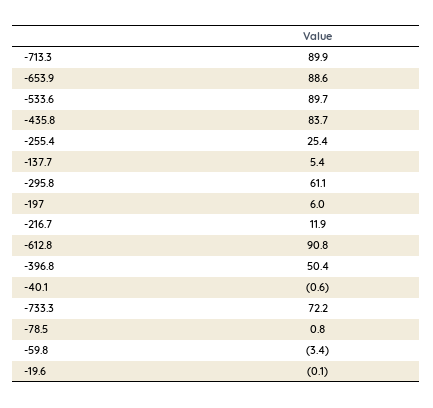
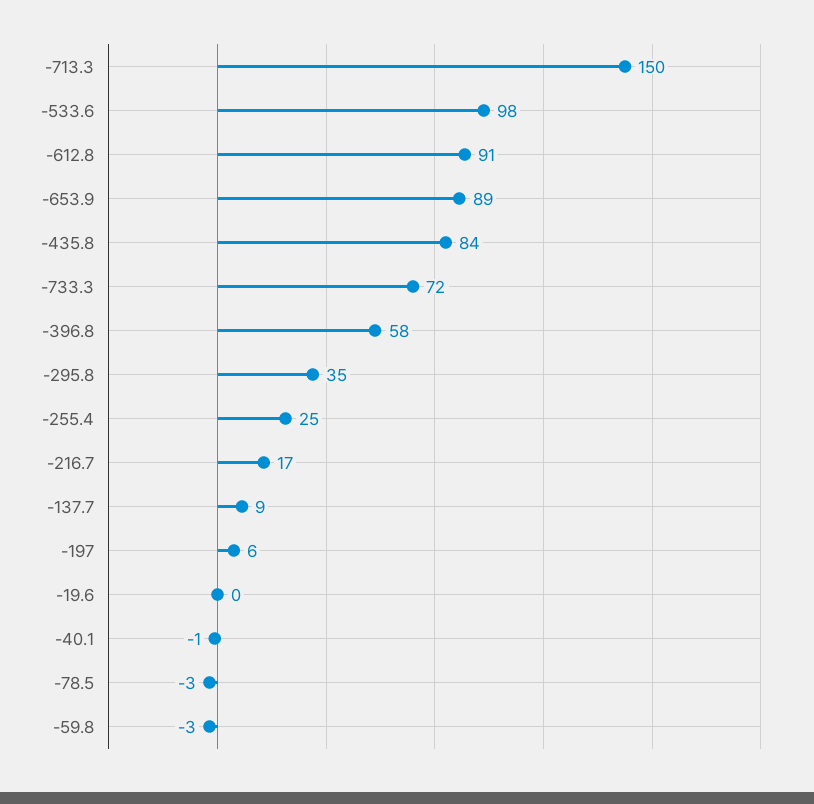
-713.3: 89.9 -> 150
-533.6: 89.7 -> 98
-137.7: 5.4 -> 9
-295.8: 61.1 -> 35
-216.7: 11.9 -> 17
-396.8: 50.4 -> 58
-78.5: 0.8 -> -3

